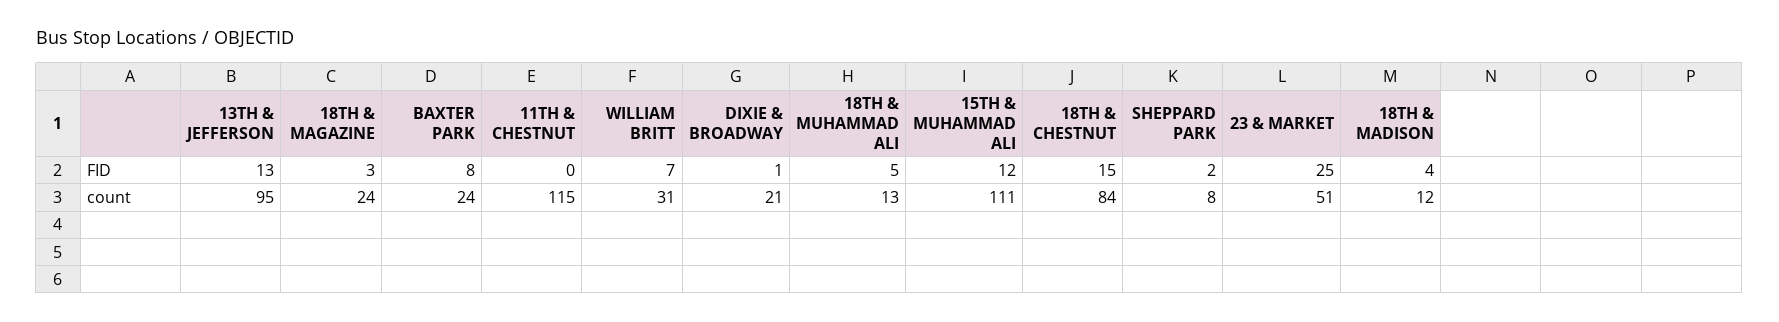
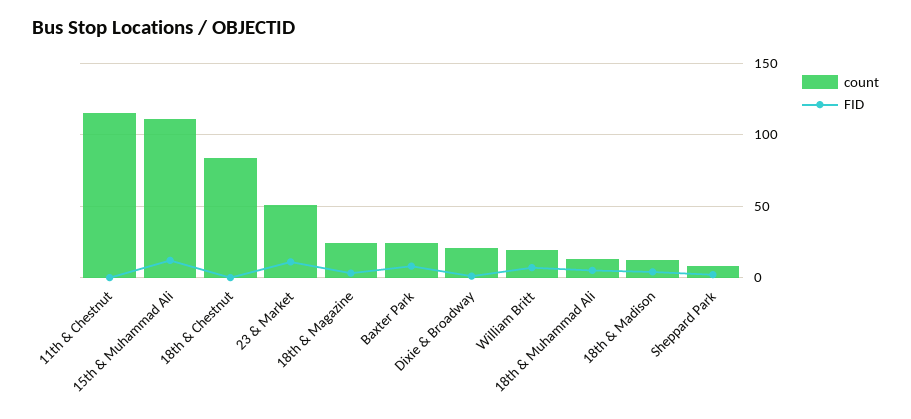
FID, 13TH & JEFFERSON: 13 -> none
FID, 18TH & CHESTNUT: 15 -> 0
FID, 23 & MARKET: 25 -> 10
count, 13TH & JEFFERSON: 95 -> none
count, WILLIAM BRITT: 31 -> 20

